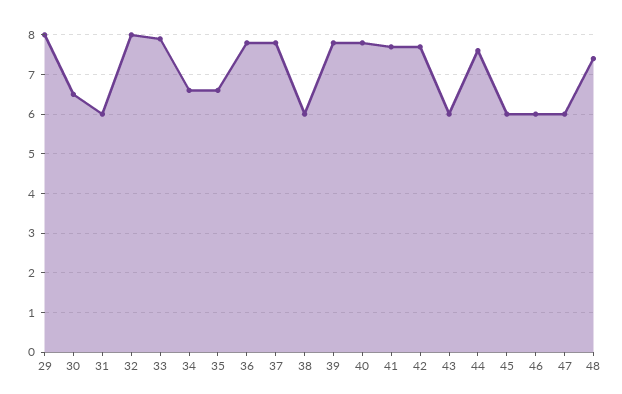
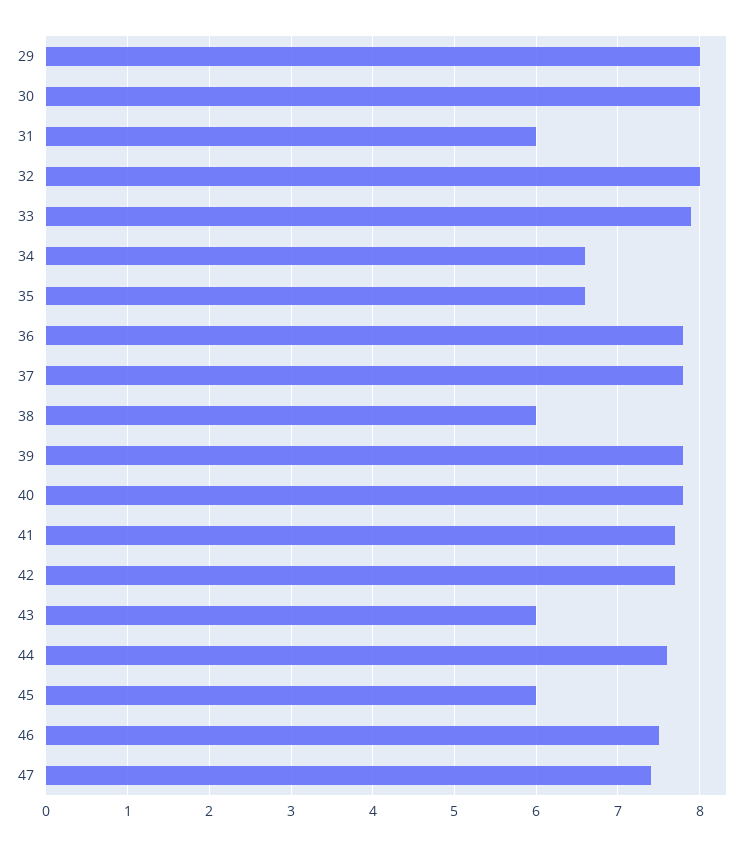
30: 6.5 -> 8
46: 6 -> 7.5
47: 6 -> 7.4
48: 7.5 -> none

